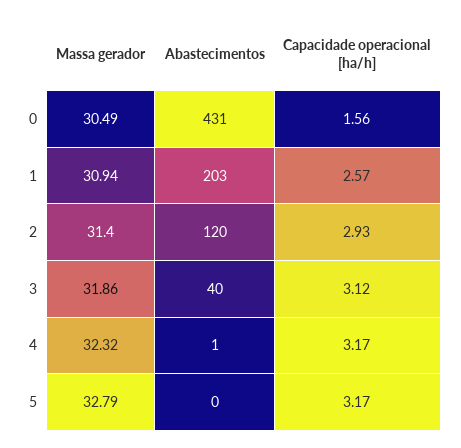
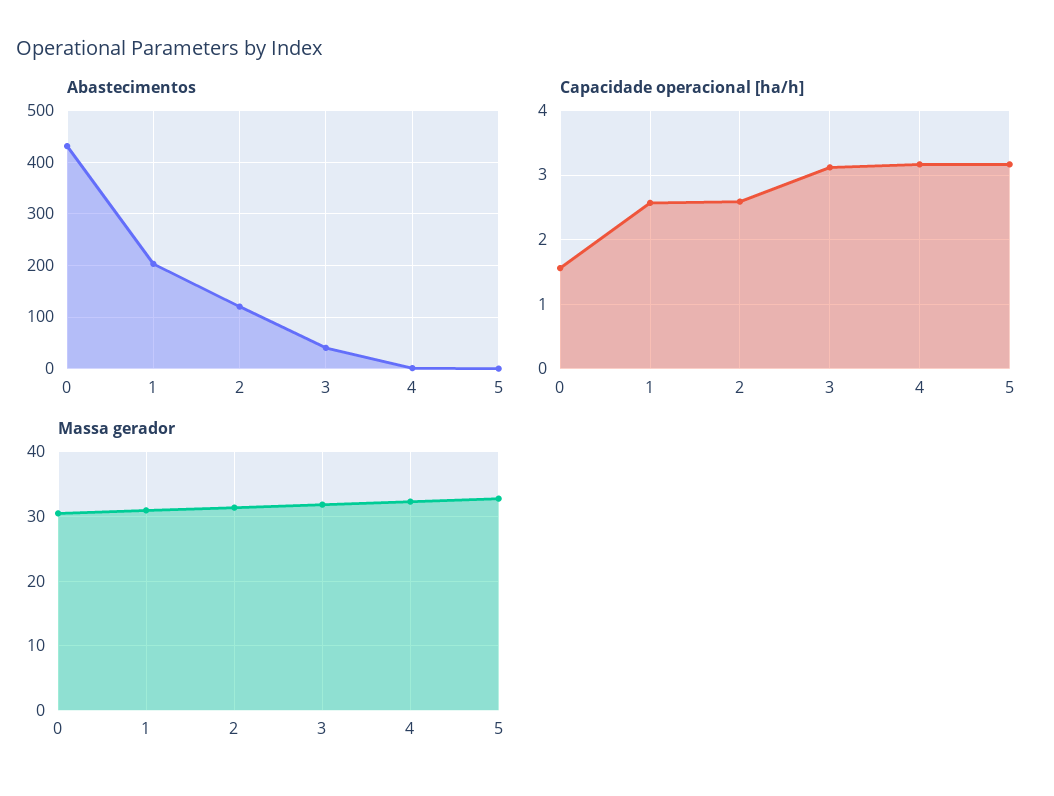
Capacidade operacional [ha/h], 2: 2.93 -> 2.6

